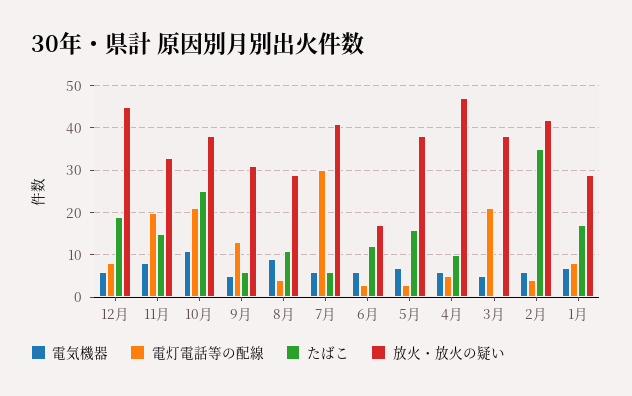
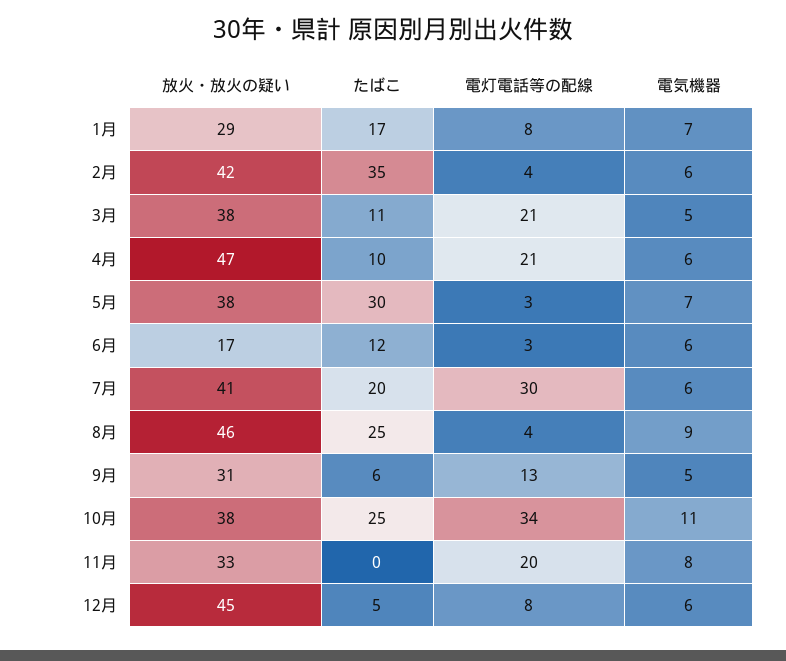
たばこ, 12月: 20 -> 5
たばこ, 11月: 15 -> 0
電灯電話等の配線, 10月: 20 -> 34
たばこ, 8月: 10 -> 25
放火・放火の疑い, 8月: 30 -> 46
たばこ, 7月: 5 -> 20
たばこ, 5月: 15 -> 30
電灯電話等の配線, 4月: 5 -> 21
たばこ, 3月: 0 -> 11

